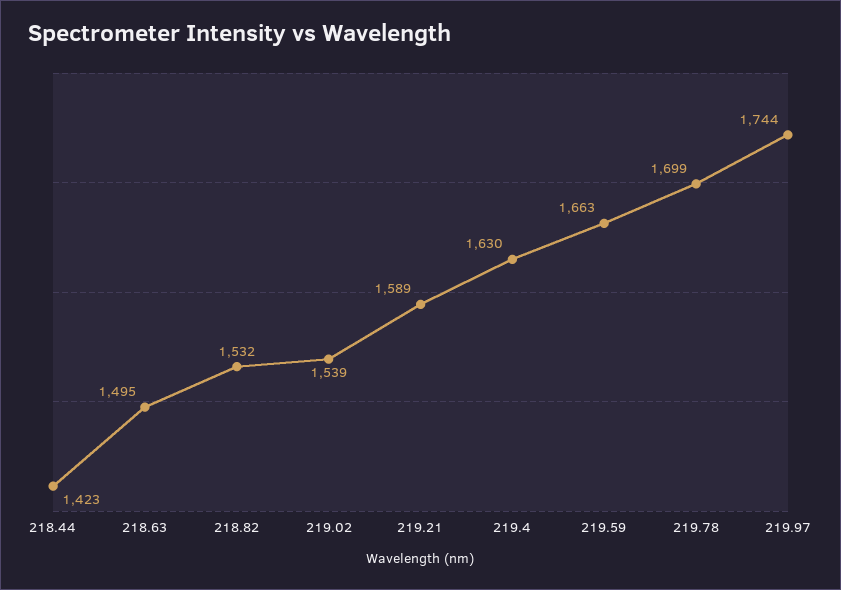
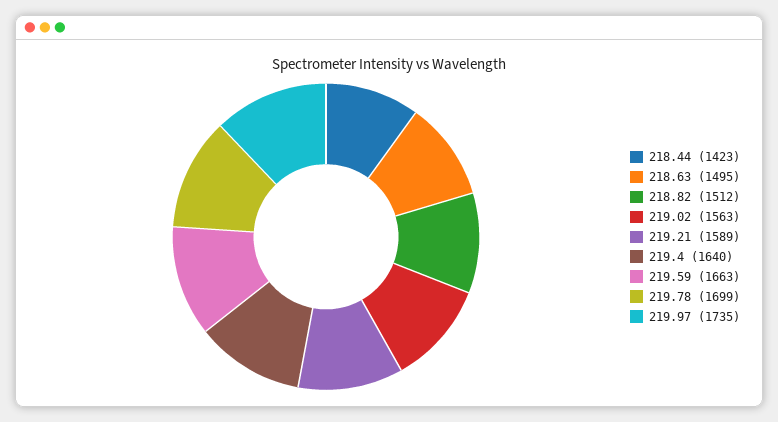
218.82: 1532 -> 1512
219.02: 1539 -> 1563
219.4: 1630 -> 1640
219.97: 1744 -> 1735

